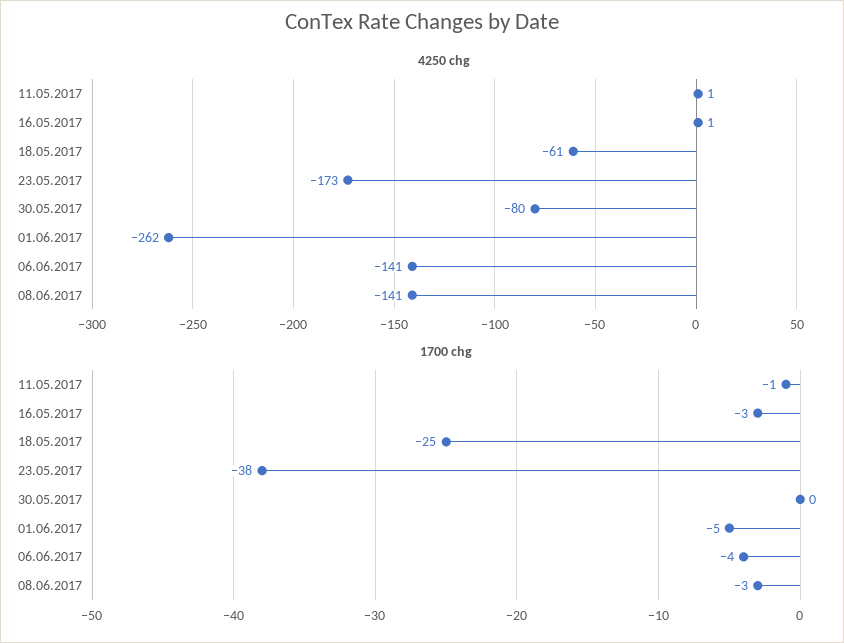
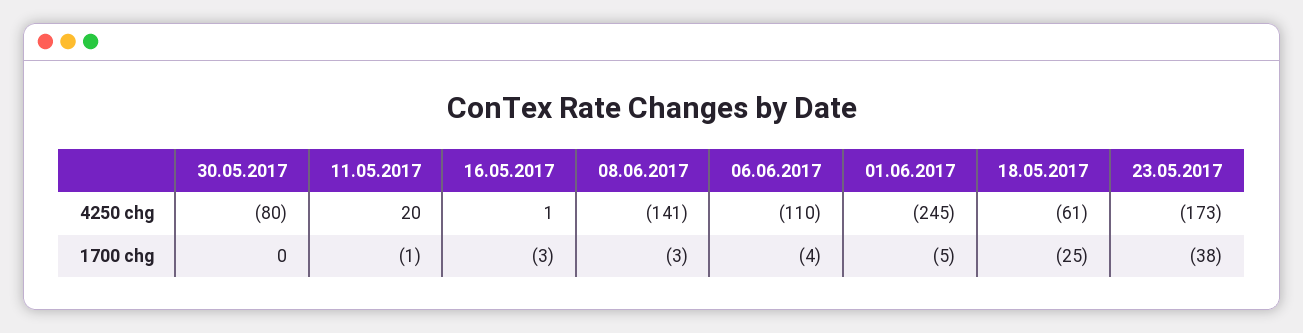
4250 chg, 11.05.2017: 1 -> 20
4250 chg, 01.06.2017: -262 -> -245
4250 chg, 06.06.2017: -141 -> -110

